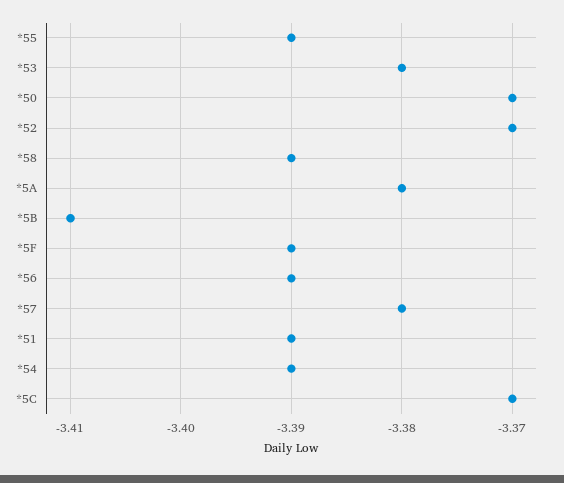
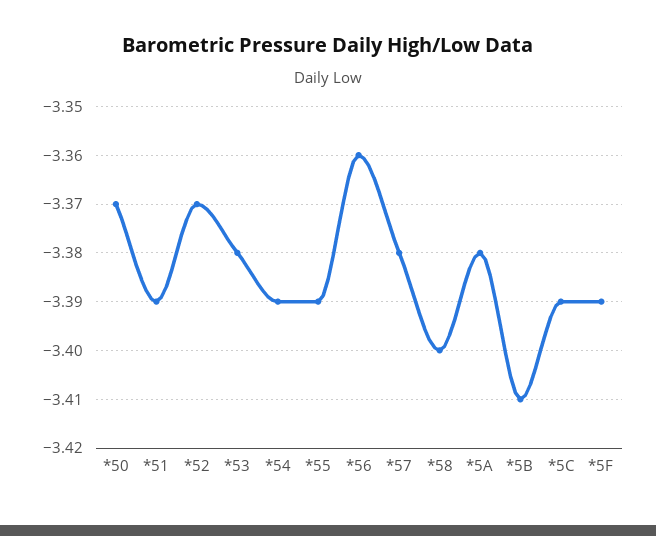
*58: -3.39 -> -3.4
*56: -3.39 -> -3.36
*5C: -3.37 -> -3.39

